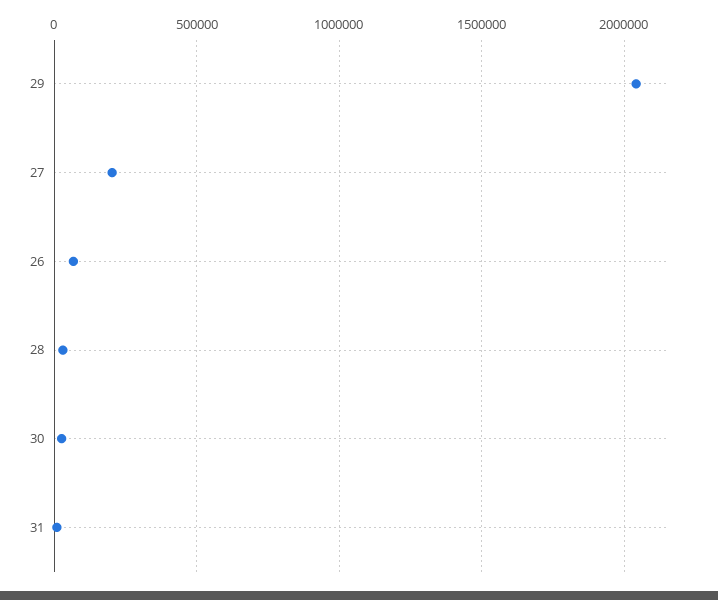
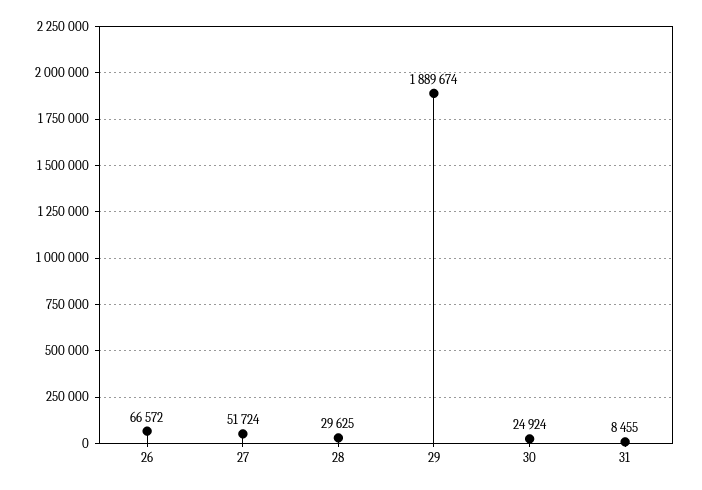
29: 2050000 -> 1889674
27: 200000 -> 51724

